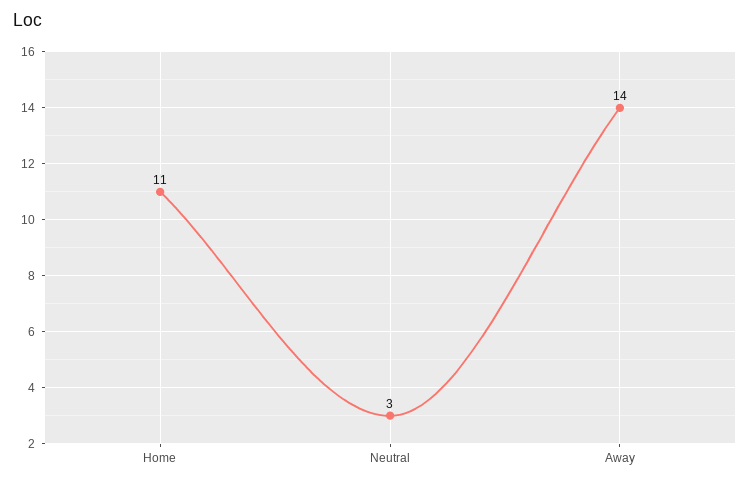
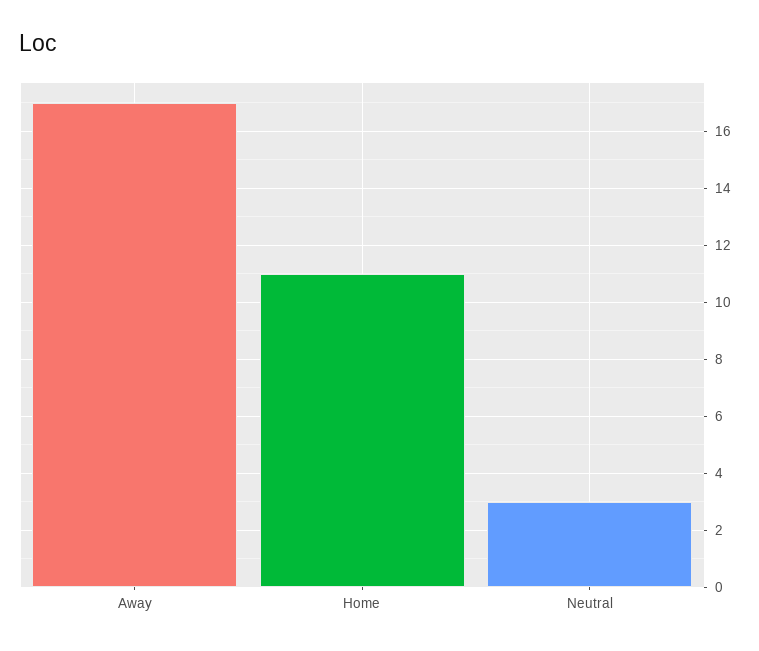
Away: 14 -> 17

